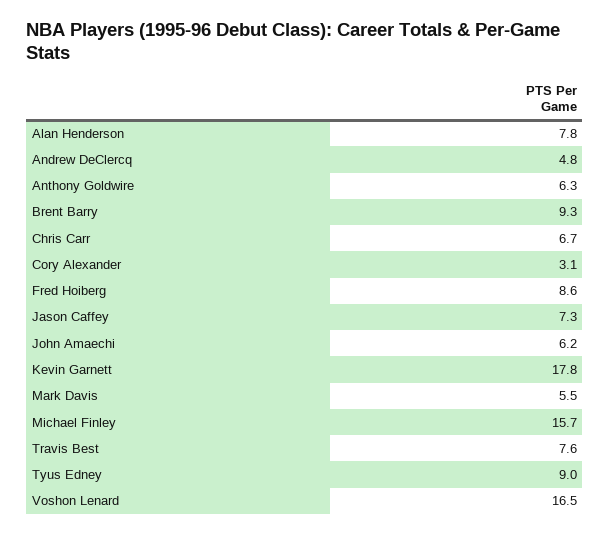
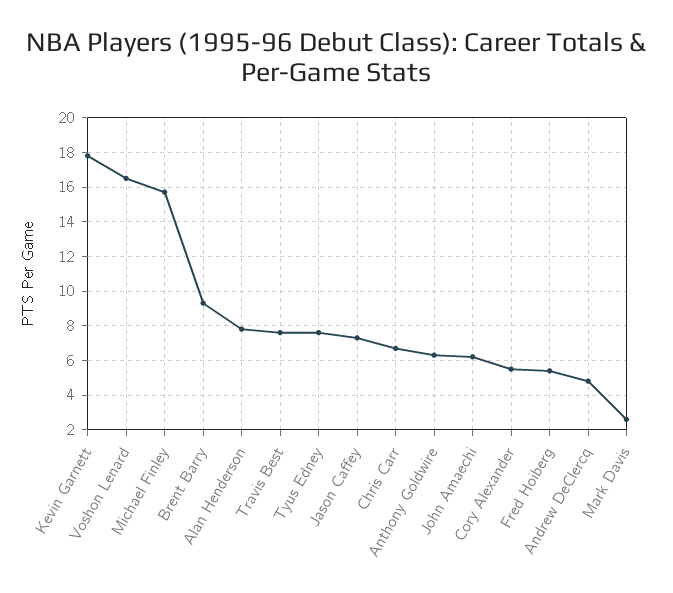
Cory Alexander: 3.1 -> 5.5
Fred Hoiberg: 8.6 -> 5.5
Mark Davis: 5.5 -> 2.5
Tyus Edney: 9 -> 7.5

